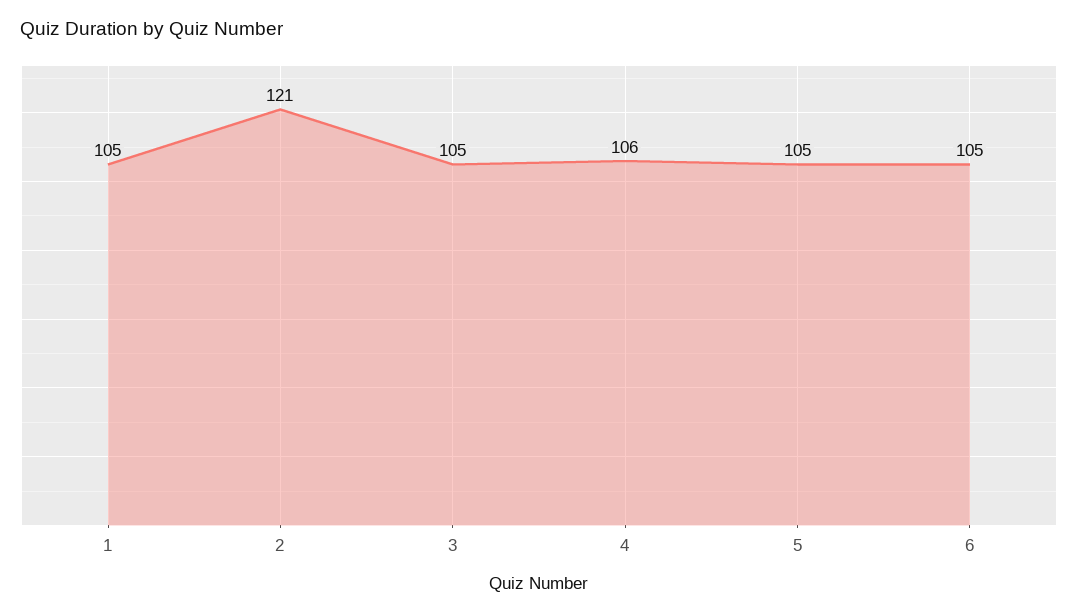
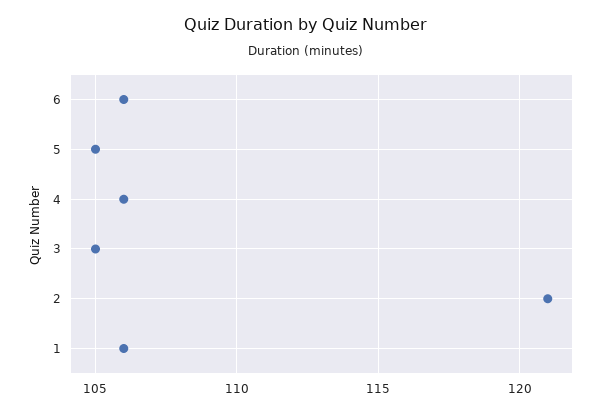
1: 105 -> 106
6: 105 -> 106

